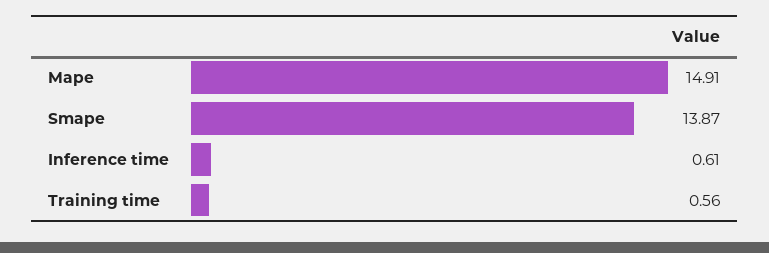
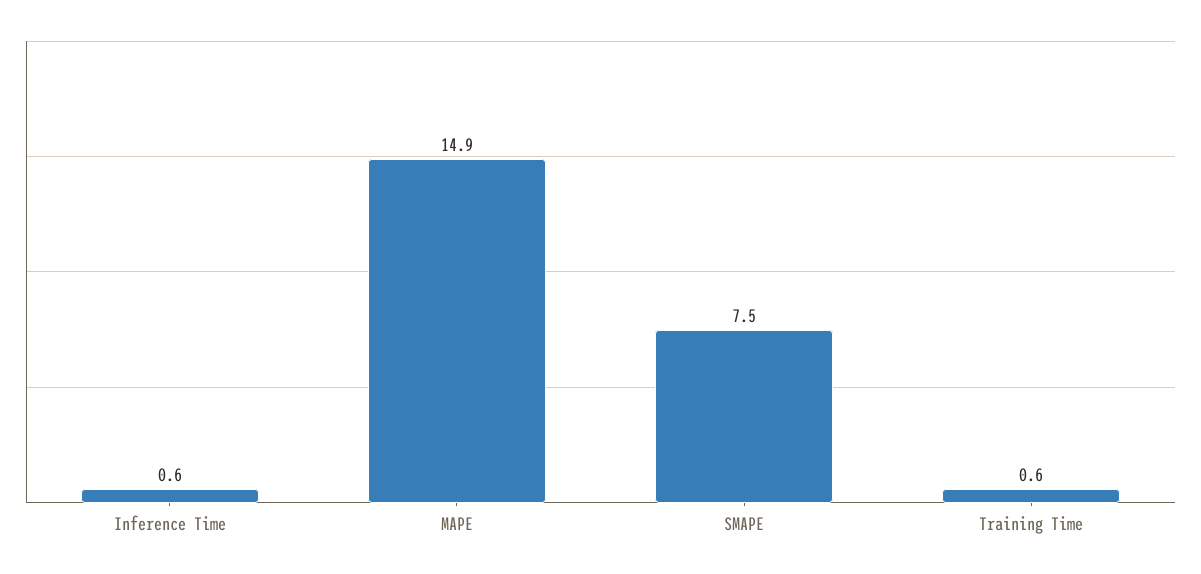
Smape: 13.87 -> 7.5

